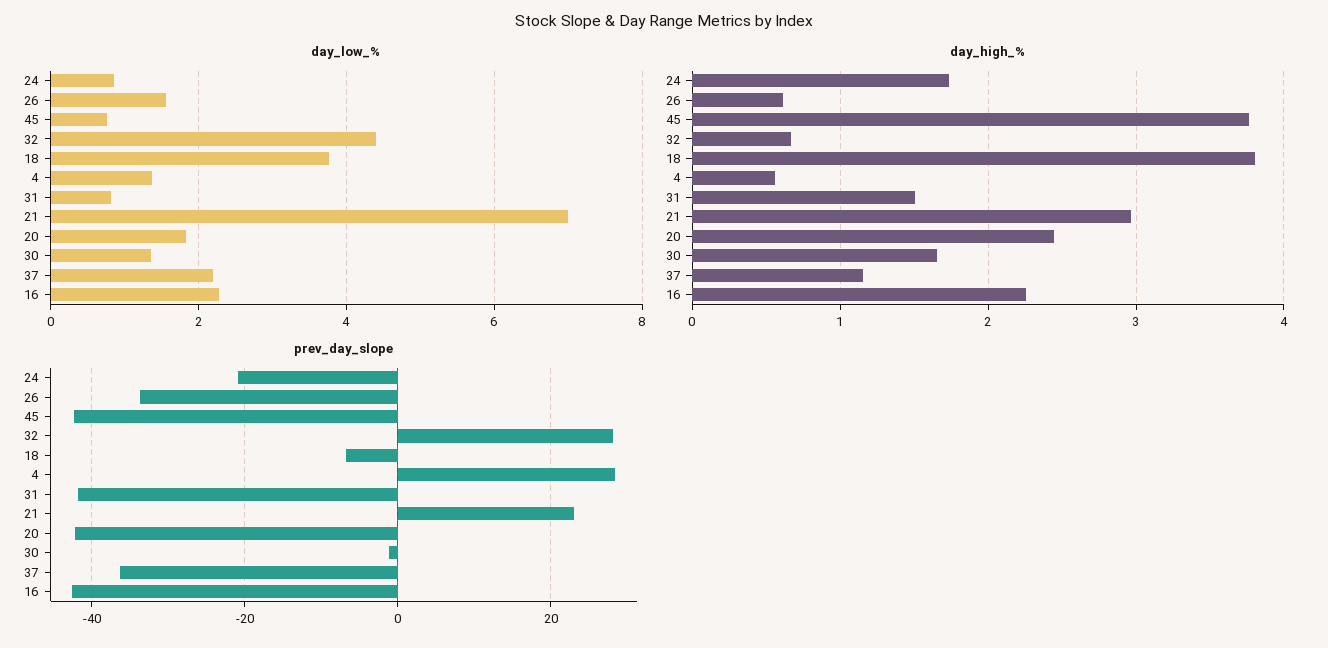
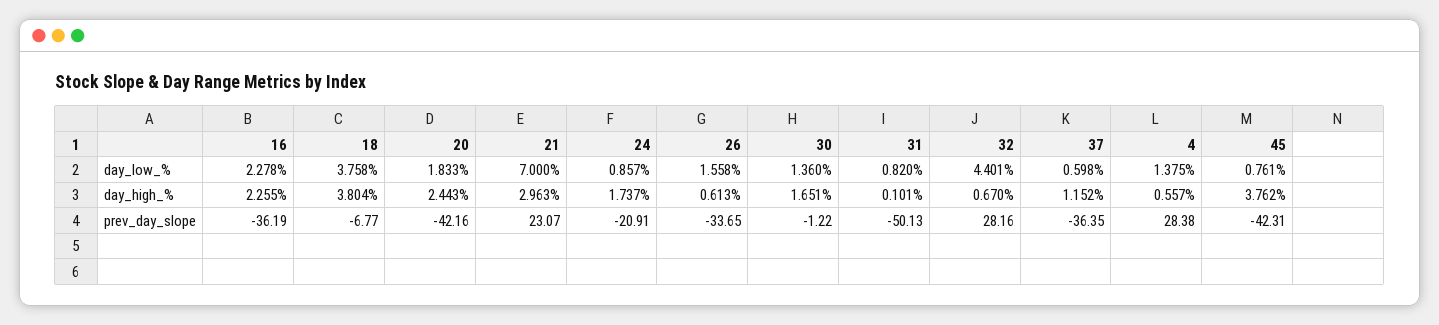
day_low_%, 37: 2.2 -> 0.598
day_high_%, 31: 1.5 -> 0.101
prev_day_slope, 31: -42 -> -50.13
prev_day_slope, 16: -42 -> -36.19

